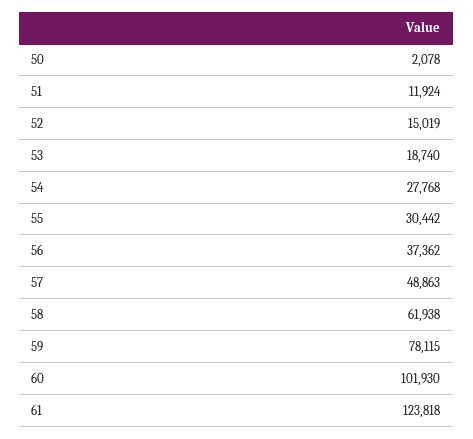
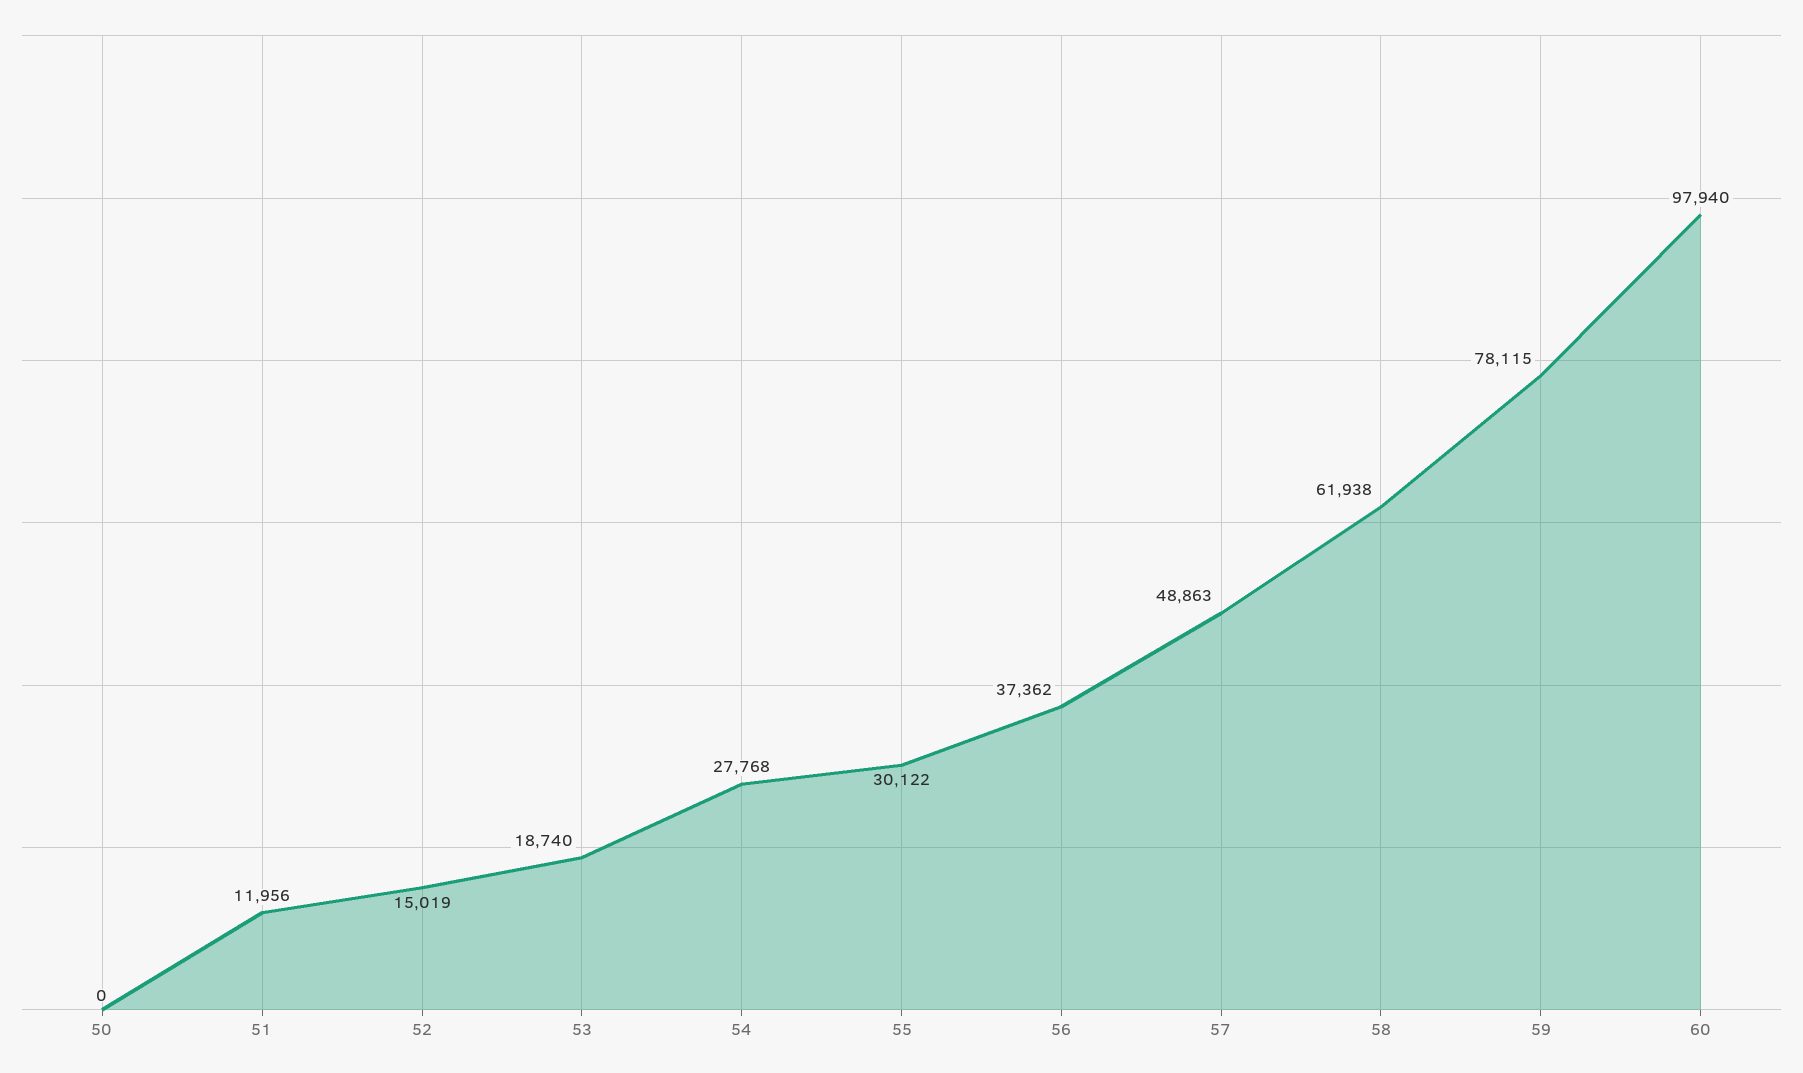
50: 2078 -> 0
51: 11924 -> 11956
55: 30442 -> 30122
60: 101930 -> 97940
61: 123818 -> none

